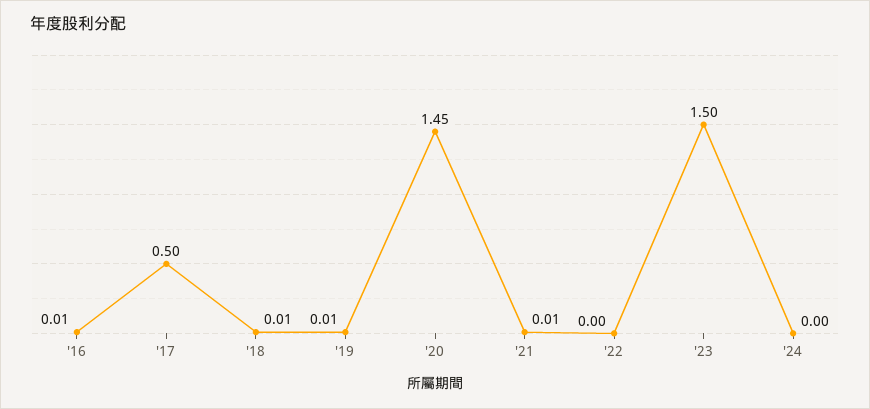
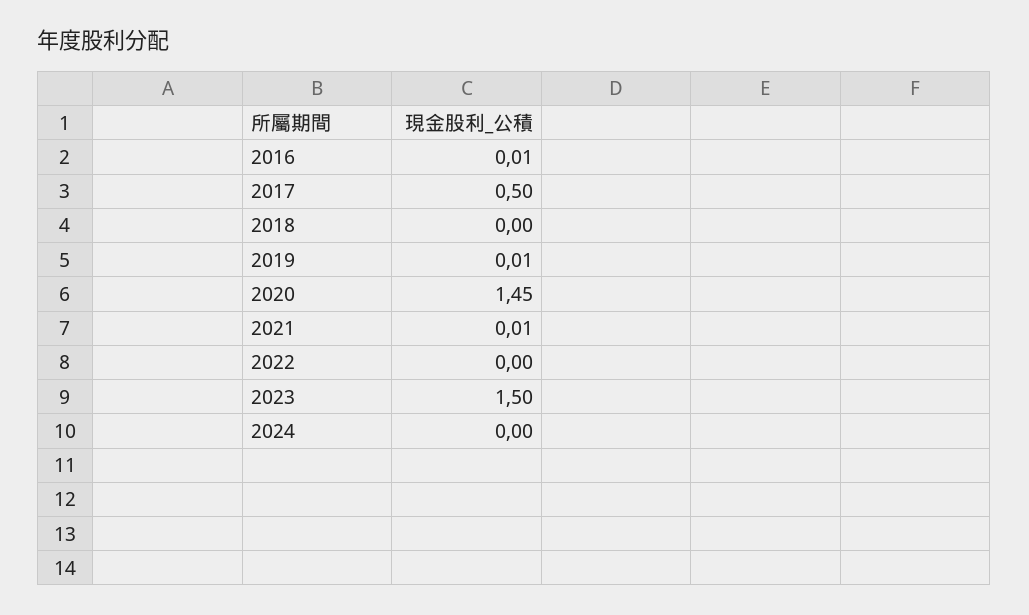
'18: 0.01 -> 0

